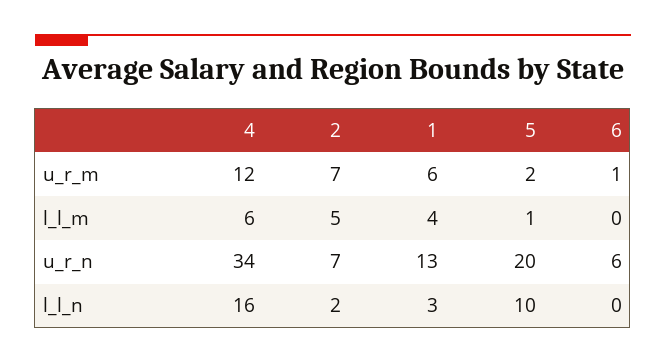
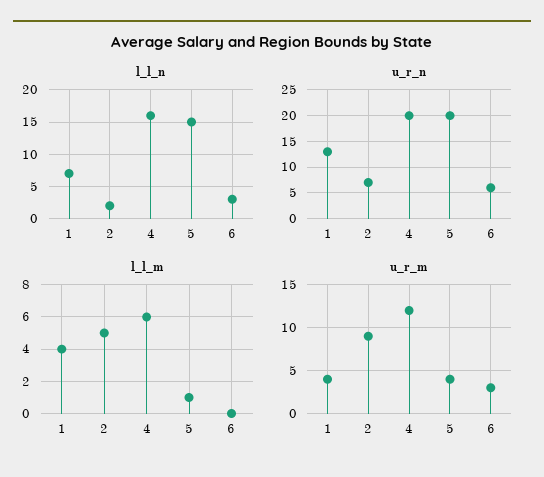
u_r_m, 2: 7 -> 9
u_r_m, 1: 6 -> 4
u_r_m, 5: 2 -> 4
u_r_m, 6: 1 -> 3
u_r_n, 4: 34 -> 20
l_l_n, 1: 3 -> 7
l_l_n, 5: 10 -> 15
l_l_n, 6: 0 -> 3

